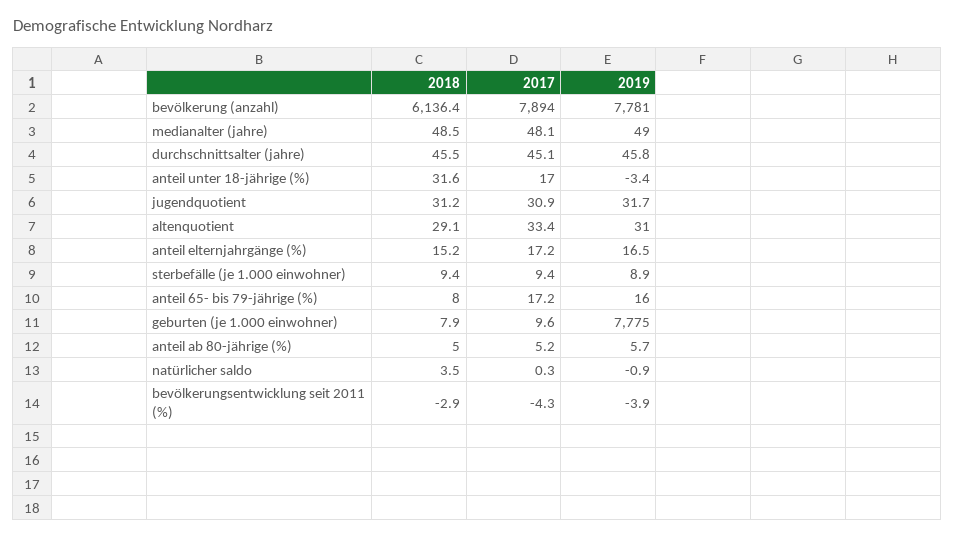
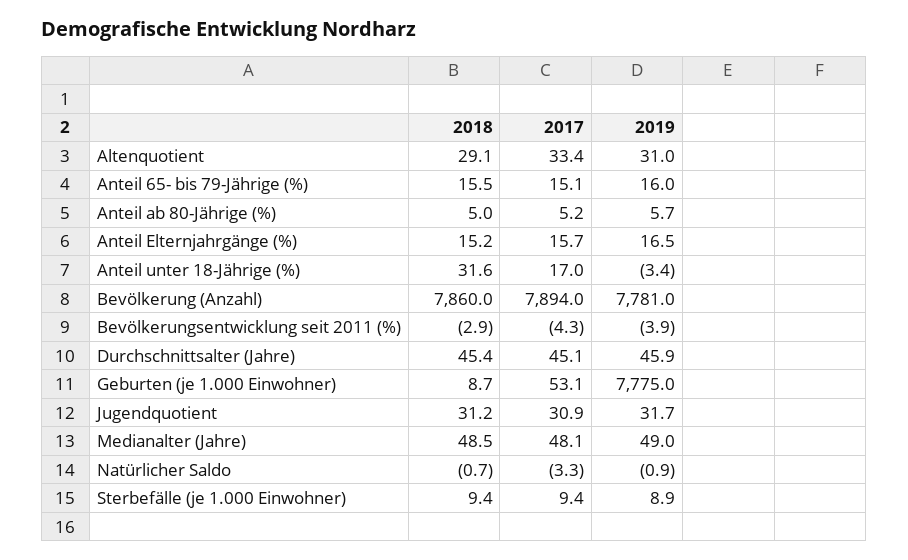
2018, bevölkerung (anzahl): 6136.4 -> 7860
2018, durchschnittsalter (jahre): 45.5 -> 45.4
2019, durchschnittsalter (jahre): 45.8 -> 45.9
2017, anteil elternjahrgänge (%): 17.2 -> 15.7
2018, anteil 65- bis 79-jährige (%): 8 -> 15.5
2017, anteil 65- bis 79-jährige (%): 17.2 -> 15.1
2018, geburten (je 1.000 einwohner): 7.9 -> 8.7
2017, geburten (je 1.000 einwohner): 9.6 -> 53.1
2018, natürlicher saldo: 3.5 -> -0.7
2017, natürlicher saldo: 0.3 -> -3.3

